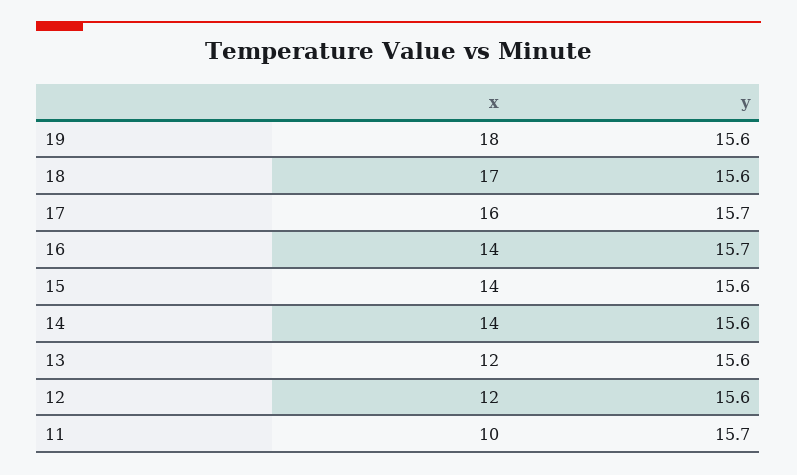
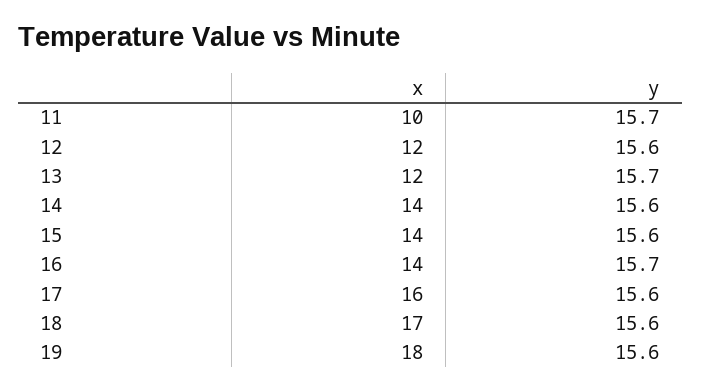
y, 17: 15.7 -> 15.6
y, 13: 15.6 -> 15.7

